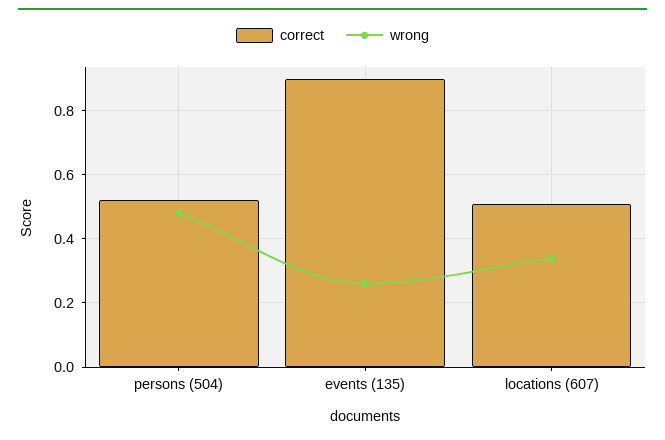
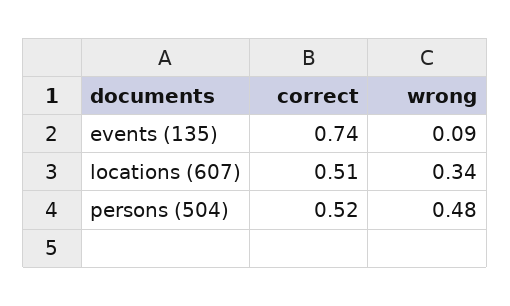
correct, events (135): 0.9 -> 0.74
wrong, events (135): 0.25 -> 0.09

